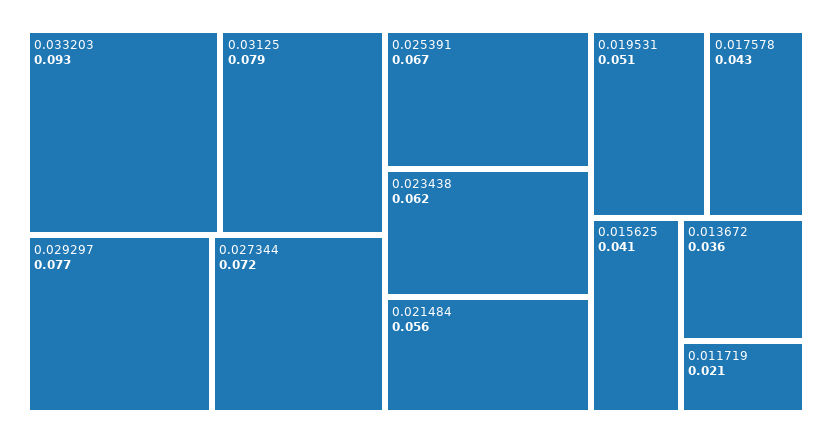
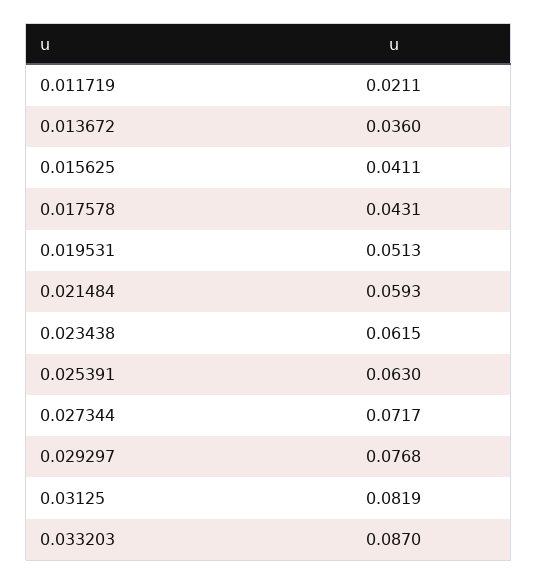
0.033203: 0.093 -> 0.087
0.03125: 0.079 -> 0.0819
0.025391: 0.067 -> 0.063
0.021484: 0.056 -> 0.0593

